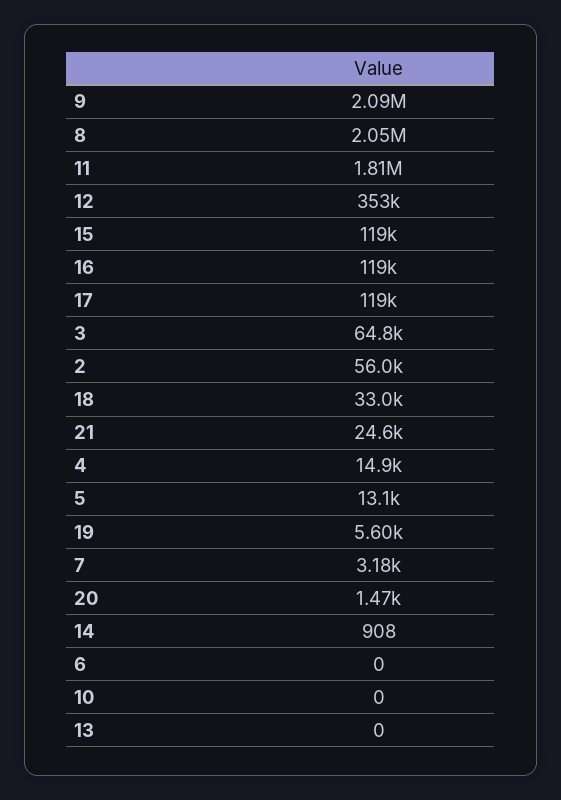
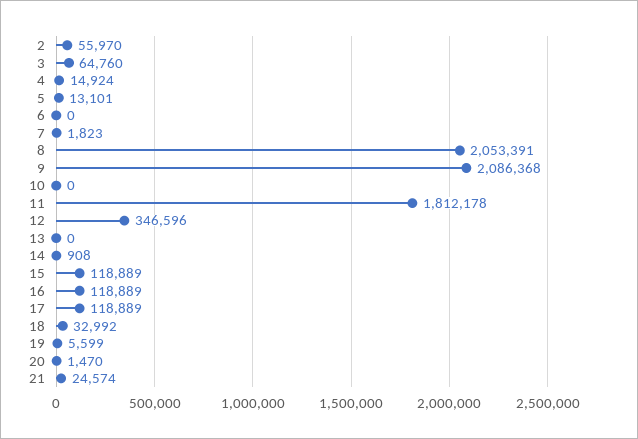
12: 353000 -> 346596
7: 3180 -> 1823

